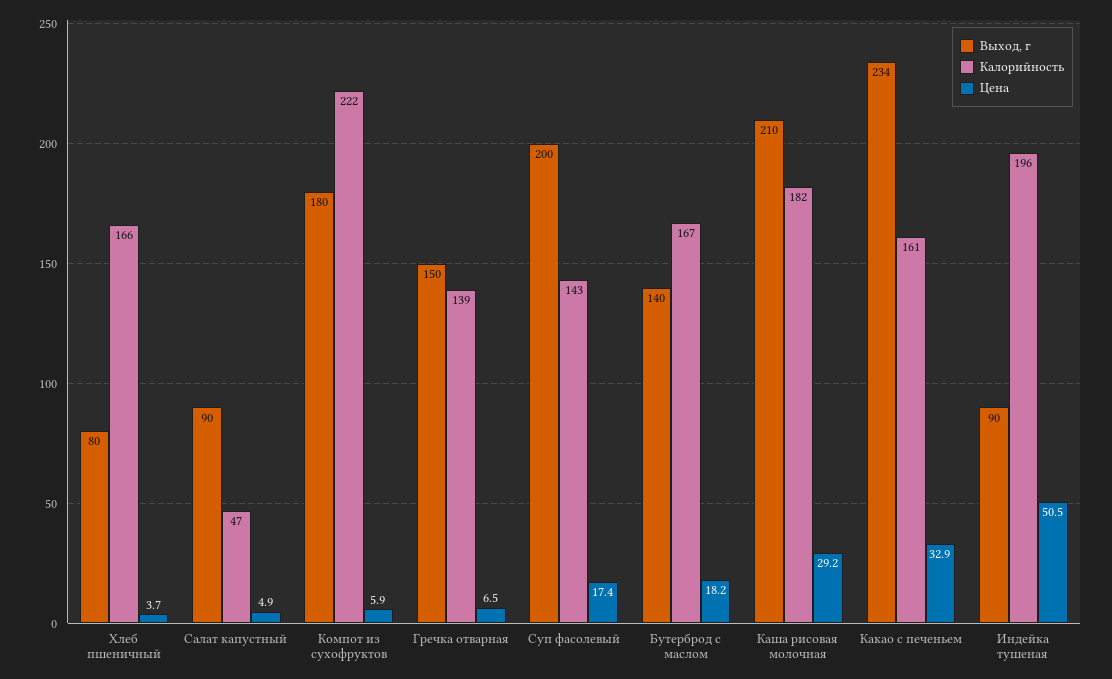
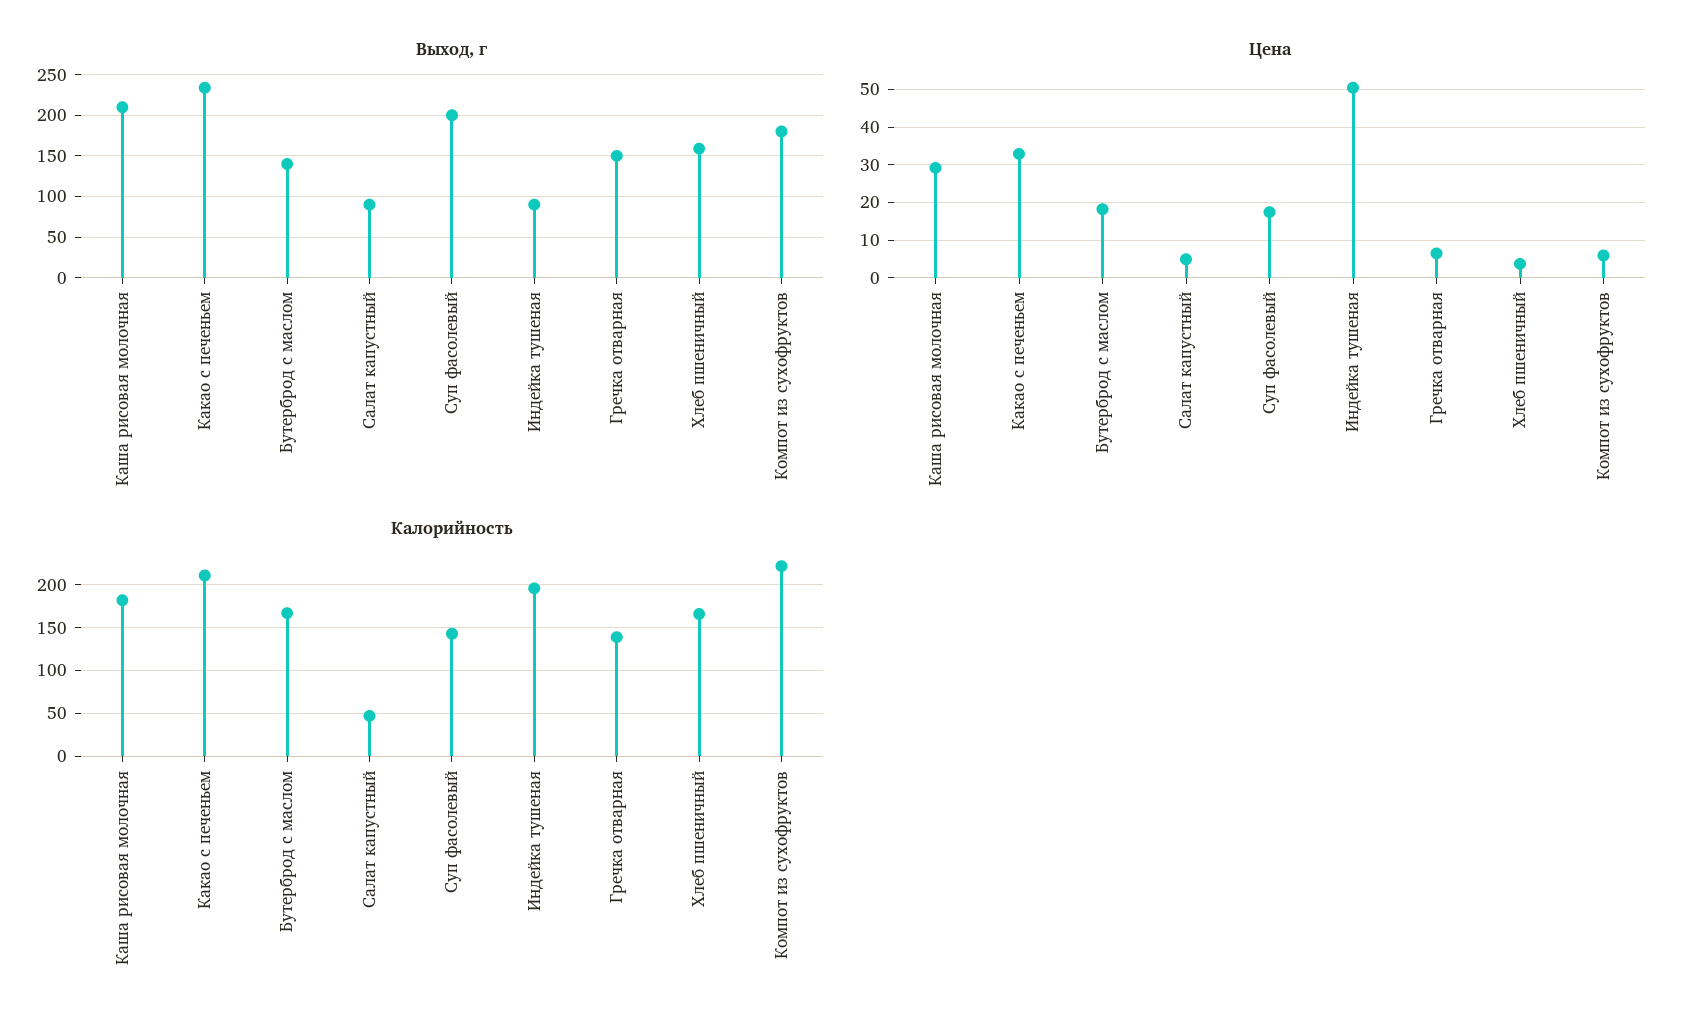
Выход, г, Хлеб пшеничный: 80 -> 160
Калорийность, Какао с печеньем: 161 -> 210

